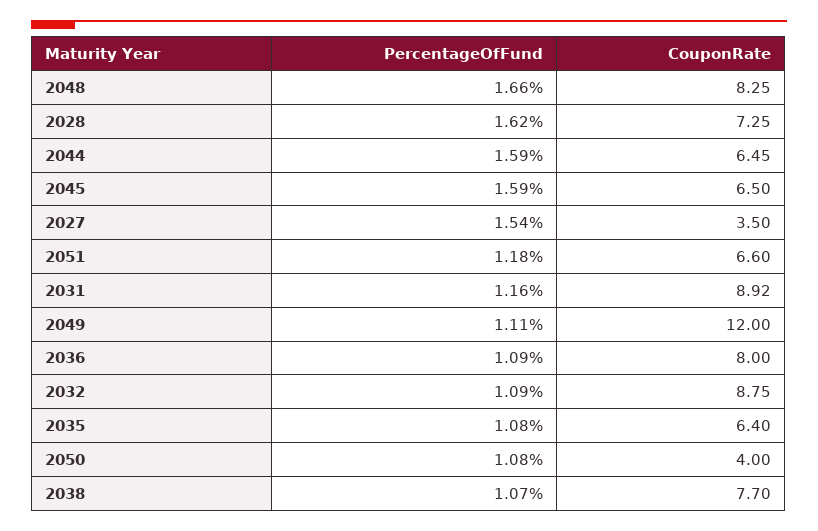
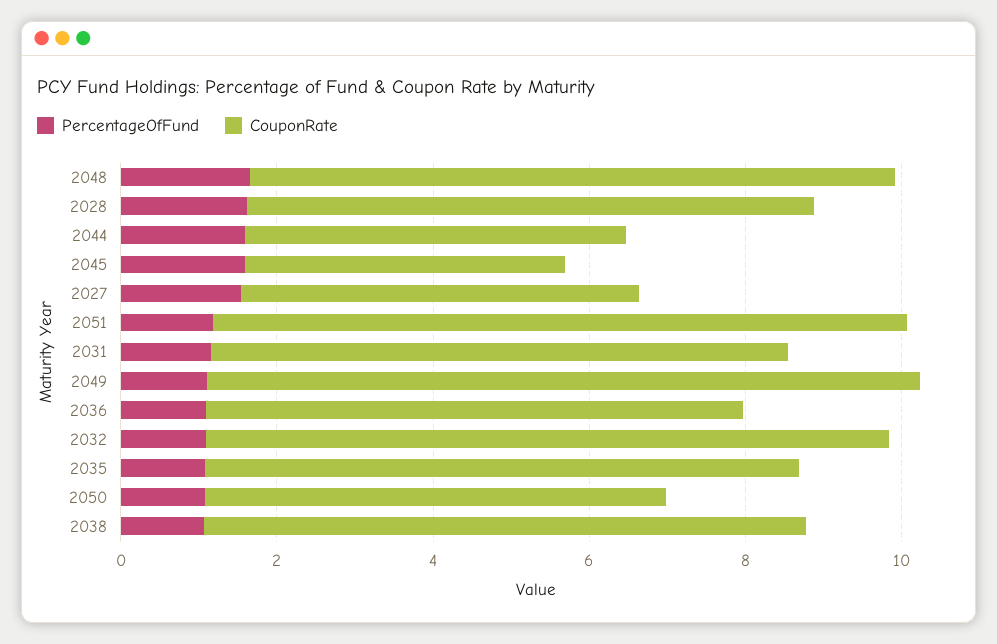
CouponRate, 2044: 6.45 -> 5
CouponRate, 2045: 6.5 -> 4
CouponRate, 2027: 3.5 -> 5
CouponRate, 2051: 6.6 -> 9
CouponRate, 2031: 8.92 -> 7.5
CouponRate, 2049: 12 -> 9
CouponRate, 2036: 8 -> 7
CouponRate, 2035: 6.4 -> 7.5
CouponRate, 2050: 4 -> 6

